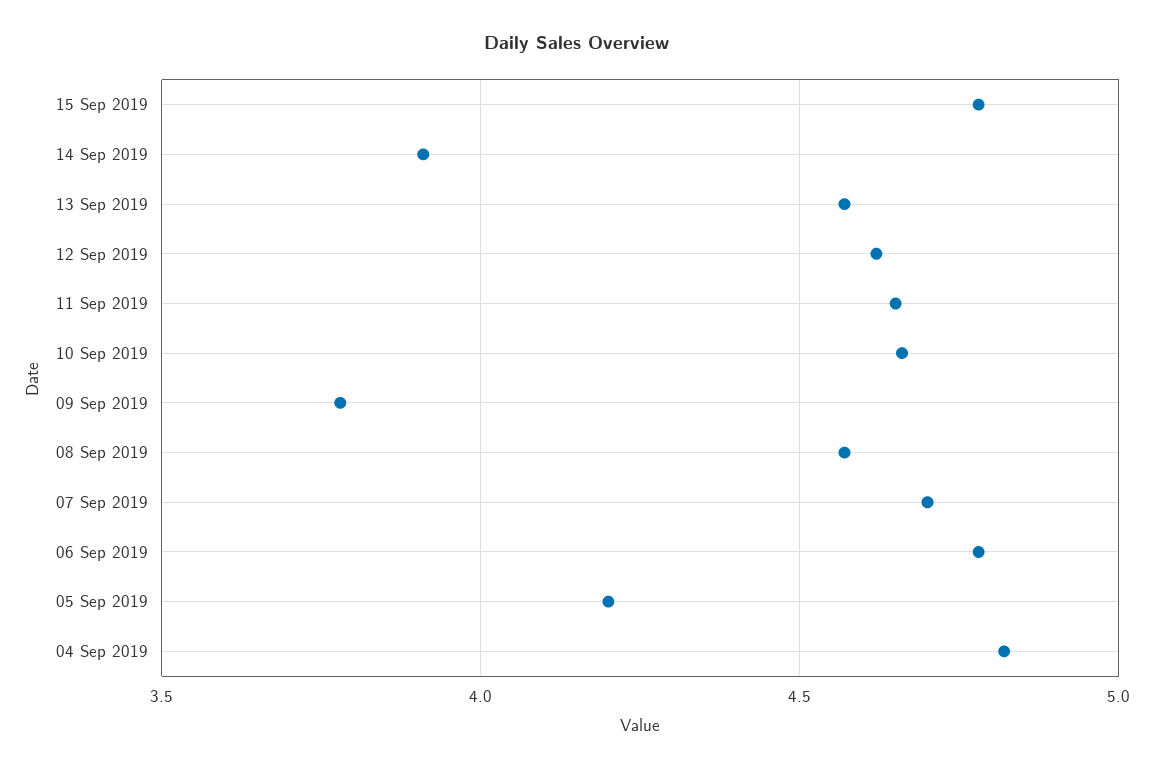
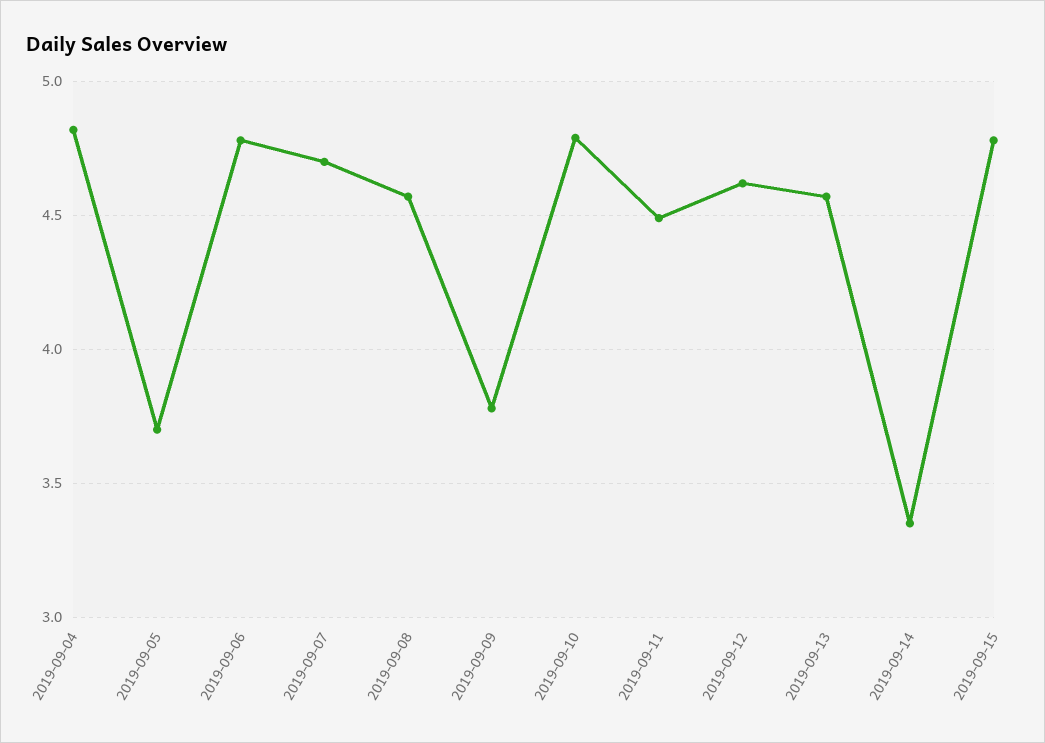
14 Sep 2019: 3.9 -> 3.35
11 Sep 2019: 4.65 -> 4.5
10 Sep 2019: 4.65 -> 4.8
05 Sep 2019: 4.2 -> 3.7

